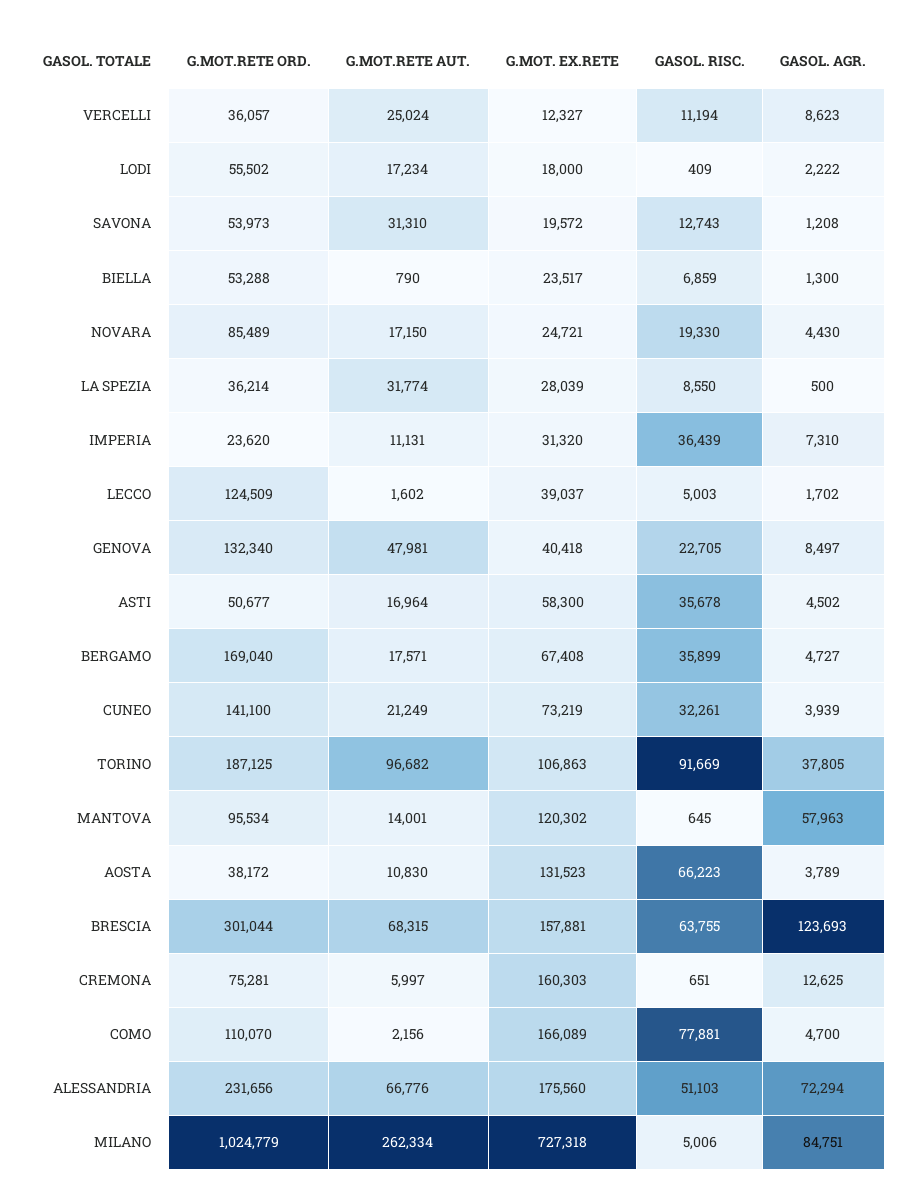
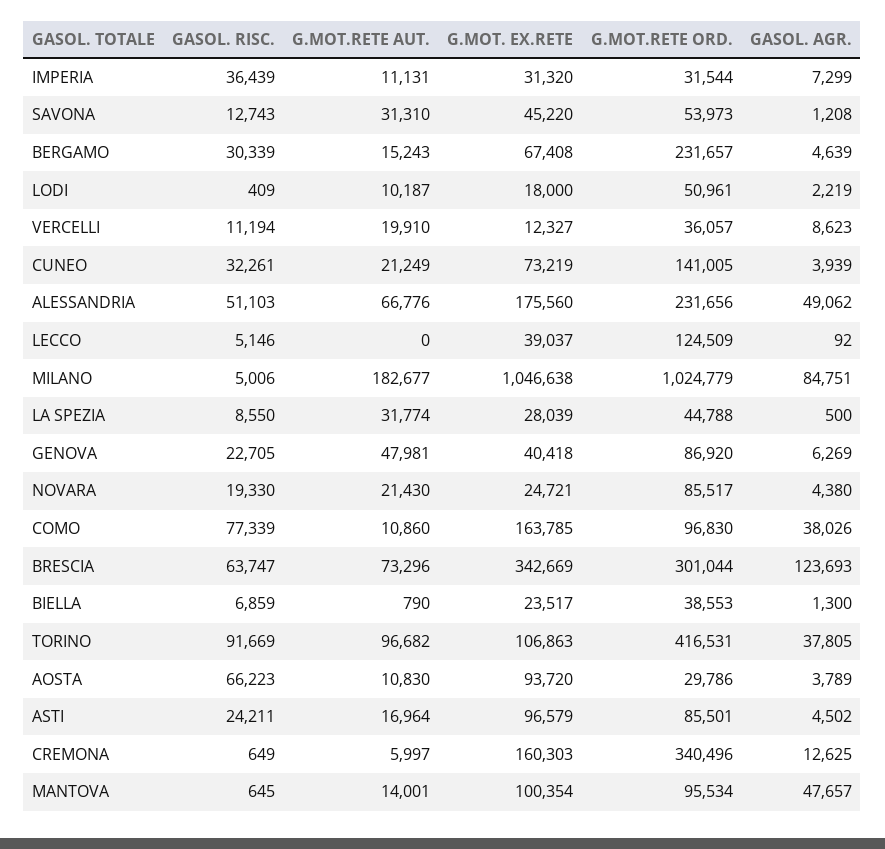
G.MOT.RETE AUT., VERCELLI: 25024 -> 19910
G.MOT.RETE ORD., LODI: 55502 -> 50961
G.MOT.RETE AUT., LODI: 17234 -> 10187
GASOL. AGR., LODI: 2222 -> 2219
G.MOT. EX.RETE, SAVONA: 19572 -> 45220
G.MOT.RETE ORD., BIELLA: 53288 -> 38553
G.MOT.RETE ORD., NOVARA: 85489 -> 85517
G.MOT.RETE AUT., NOVARA: 17150 -> 21430
GASOL. AGR., NOVARA: 4430 -> 4380
G.MOT.RETE ORD., LA SPEZIA: 36214 -> 44788
G.MOT.RETE ORD., IMPERIA: 23620 -> 31544
GASOL. AGR., IMPERIA: 7310 -> 7299
G.MOT.RETE AUT., LECCO: 1602 -> 0
GASOL. RISC., LECCO: 5003 -> 5146
GASOL. AGR., LECCO: 1702 -> 92
G.MOT.RETE ORD., GENOVA: 132340 -> 86920
GASOL. AGR., GENOVA: 8497 -> 6269
G.MOT.RETE ORD., ASTI: 50677 -> 85501
G.MOT. EX.RETE, ASTI: 58300 -> 96579
GASOL. RISC., ASTI: 35678 -> 24211
G.MOT.RETE ORD., BERGAMO: 169040 -> 231657
G.MOT.RETE AUT., BERGAMO: 17571 -> 15243
GASOL. RISC., BERGAMO: 35899 -> 30339
GASOL. AGR., BERGAMO: 4727 -> 4639
G.MOT.RETE ORD., CUNEO: 141100 -> 141005
G.MOT.RETE ORD., TORINO: 187125 -> 416531
G.MOT. EX.RETE, MANTOVA: 120302 -> 100354
GASOL. AGR., MANTOVA: 57963 -> 47657
G.MOT.RETE ORD., AOSTA: 38172 -> 29786
G.MOT. EX.RETE, AOSTA: 131523 -> 93720
G.MOT.RETE AUT., BRESCIA: 68315 -> 73296
G.MOT. EX.RETE, BRESCIA: 157881 -> 342669
GASOL. RISC., BRESCIA: 63755 -> 63747
G.MOT.RETE ORD., CREMONA: 75281 -> 340496
GASOL. RISC., CREMONA: 651 -> 649
G.MOT.RETE ORD., COMO: 110070 -> 96830
G.MOT.RETE AUT., COMO: 2156 -> 10860
G.MOT. EX.RETE, COMO: 166089 -> 163785
GASOL. RISC., COMO: 77881 -> 77339
GASOL. AGR., COMO: 4700 -> 38026
GASOL. AGR., ALESSANDRIA: 72294 -> 49062
G.MOT.RETE AUT., MILANO: 262334 -> 182677
G.MOT. EX.RETE, MILANO: 727318 -> 1046638

